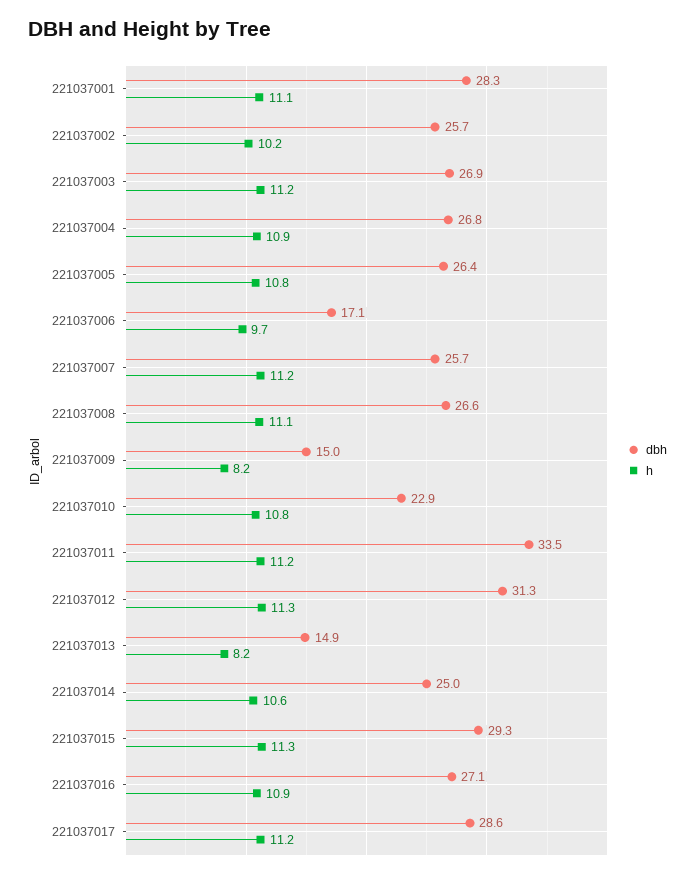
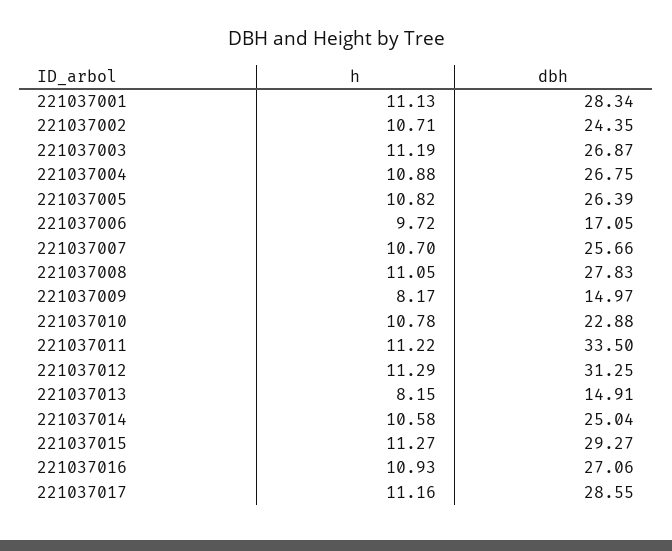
dbh, 221037002: 25.7 -> 24.35
h, 221037002: 10.2 -> 10.71
h, 221037007: 11.2 -> 10.7
dbh, 221037008: 26.6 -> 27.83

